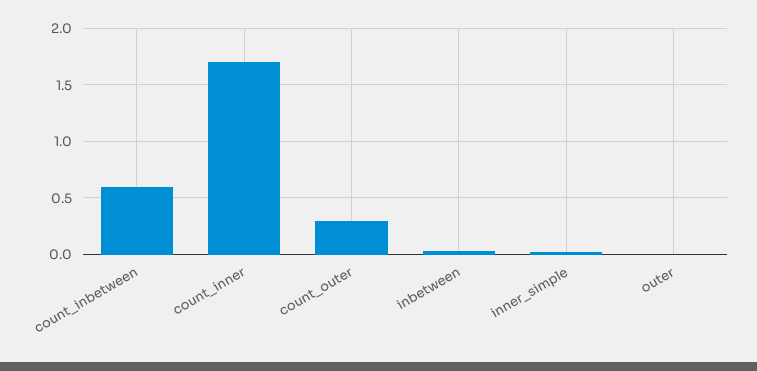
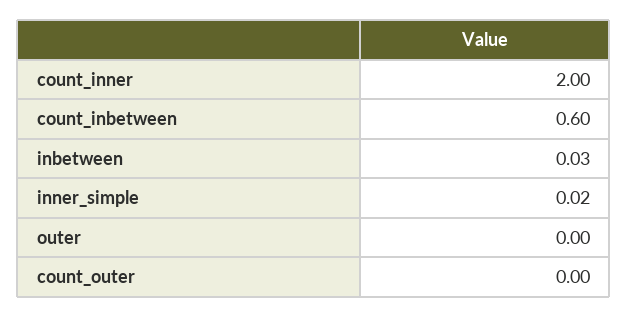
count_inner: 1.7 -> 2
count_outer: 0.3 -> 0

